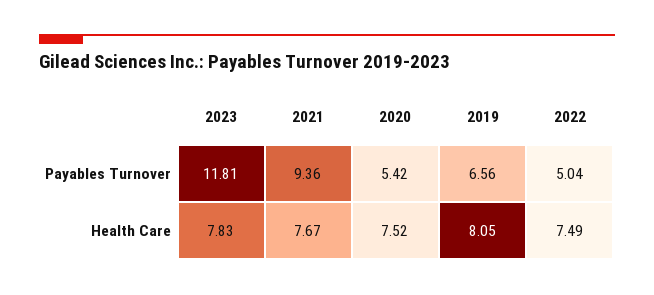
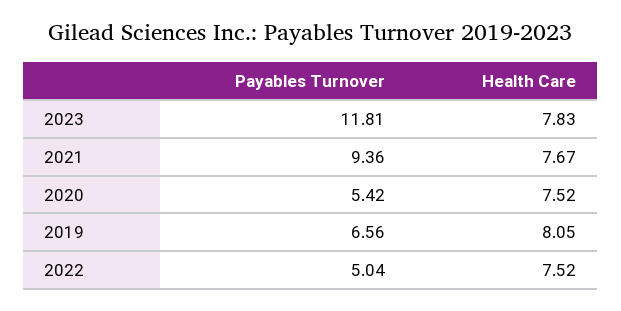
2022, Health Care: 7.49 -> 7.52

